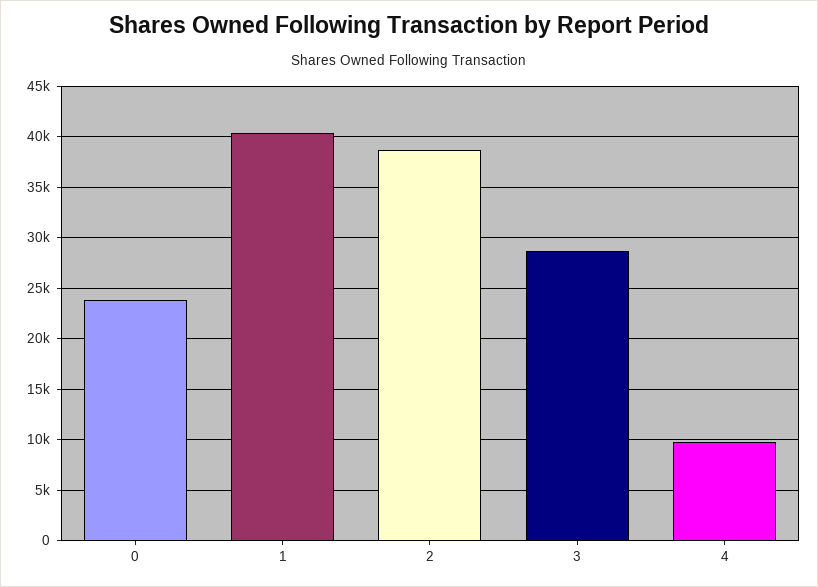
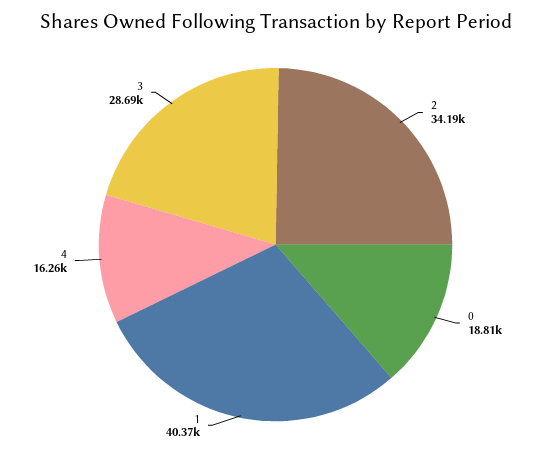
0: 24000 -> 18810
2: 39000 -> 34190
4: 10000 -> 16260

